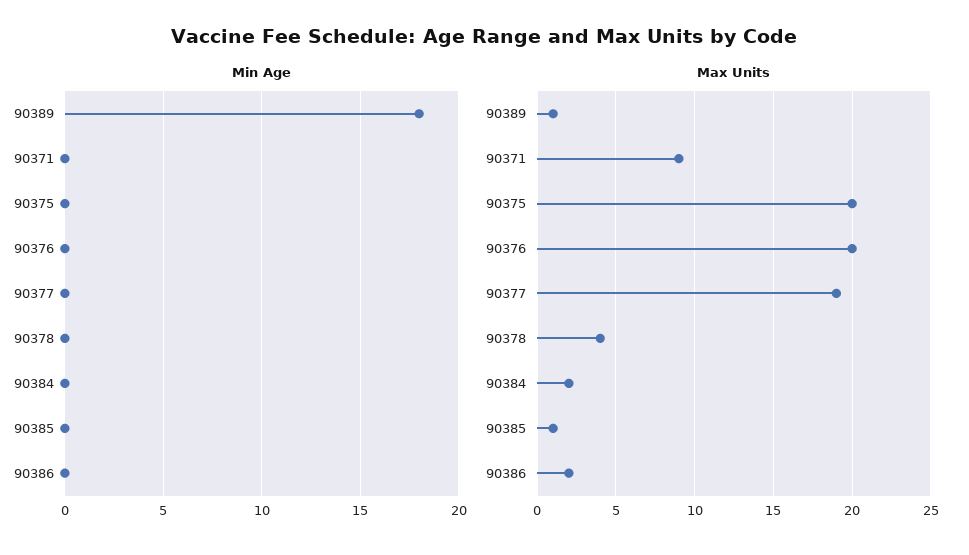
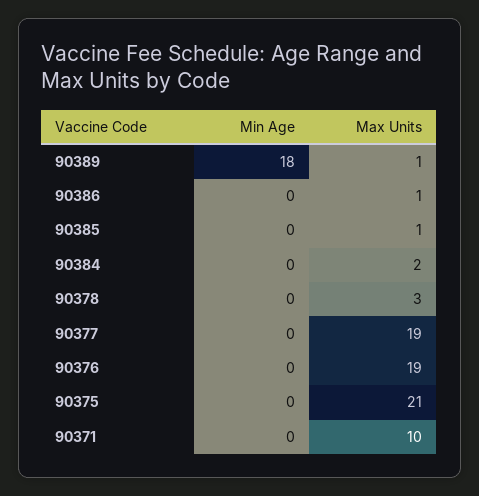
Max Units, 90371: 9 -> 10
Max Units, 90375: 20 -> 21
Max Units, 90376: 20 -> 19
Max Units, 90378: 4 -> 3
Max Units, 90386: 2 -> 1

